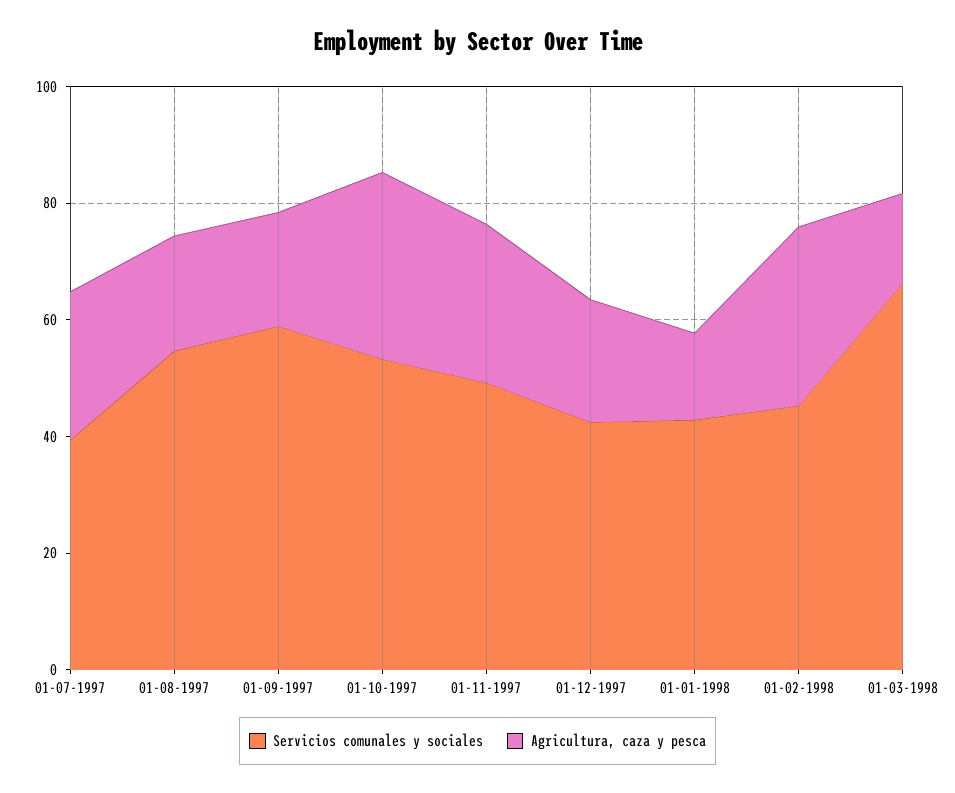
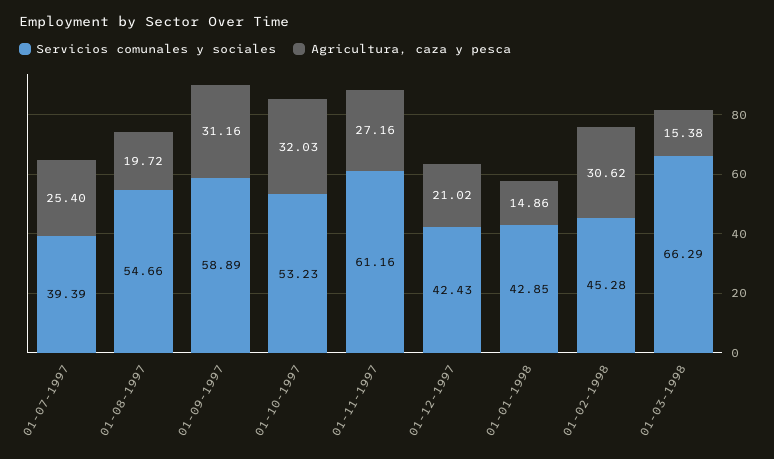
Agricultura, caza y pesca, 01-09-1997: 20 -> 31.16
Servicios comunales y sociales, 01-11-1997: 50 -> 61.16

